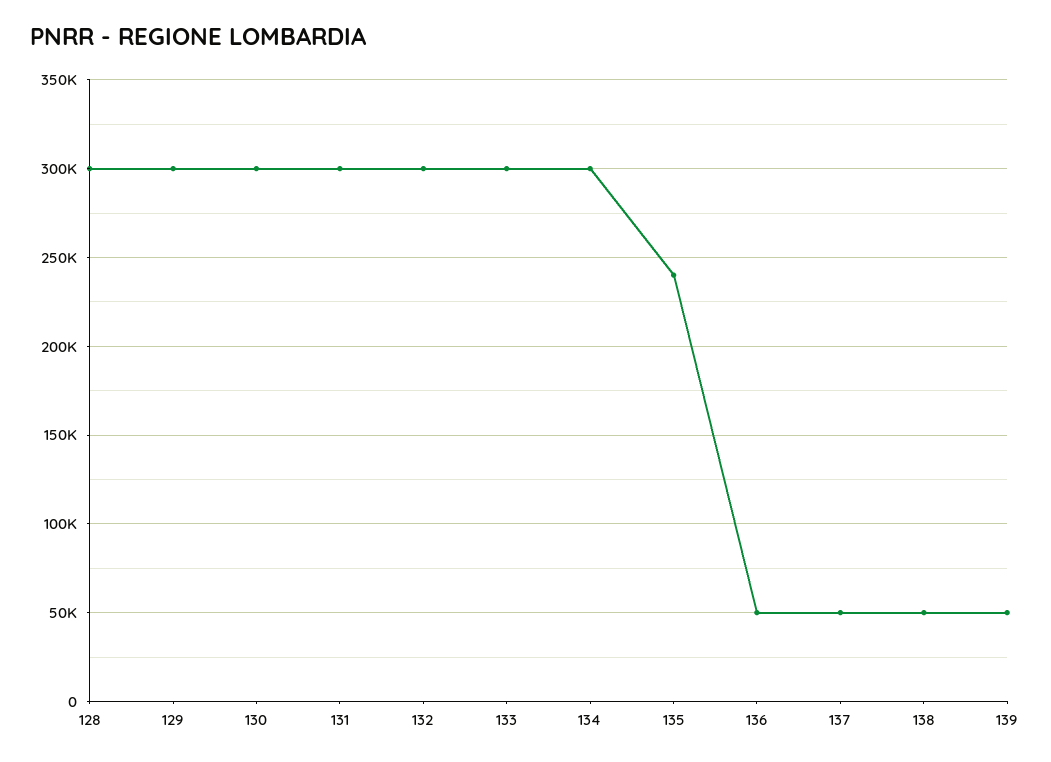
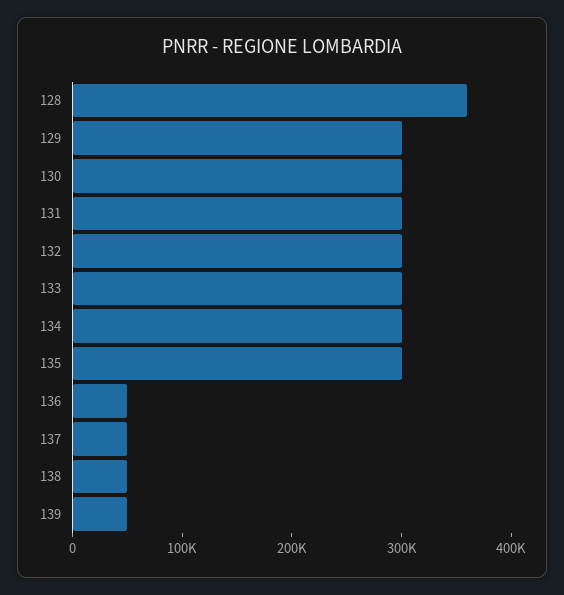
128: 300000 -> 360000
135: 240000 -> 300000

